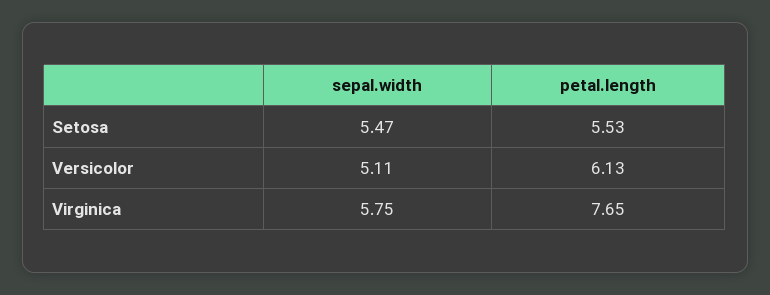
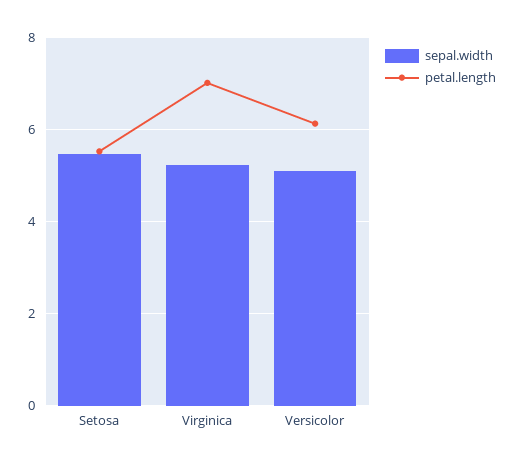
sepal.width, Virginica: 5.75 -> 5.2
petal.length, Virginica: 7.65 -> 7

